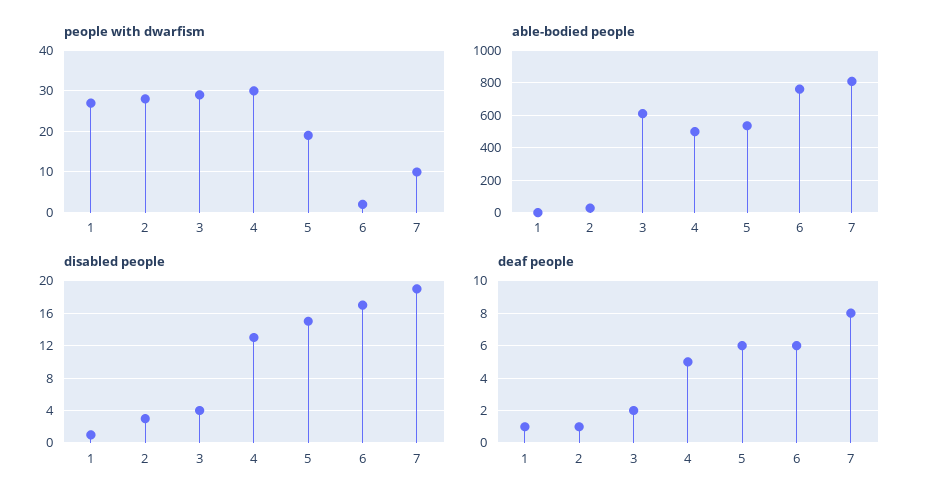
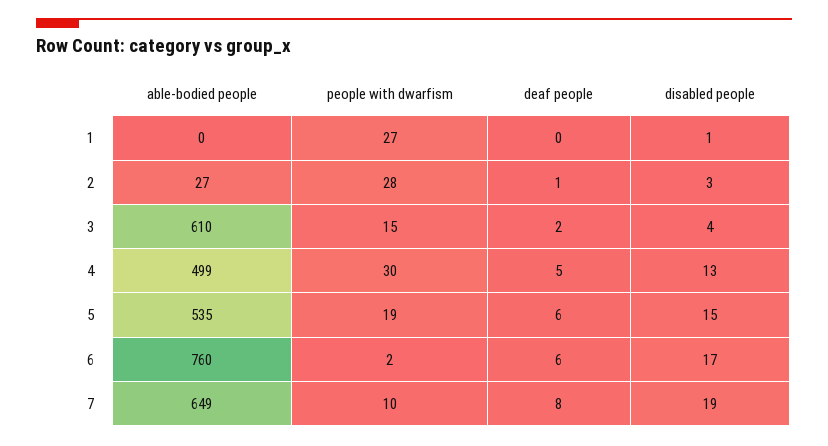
people with dwarfism, 3: 30 -> 15
able-bodied people, 7: 800 -> 649
deaf people, 1: 1 -> 0

